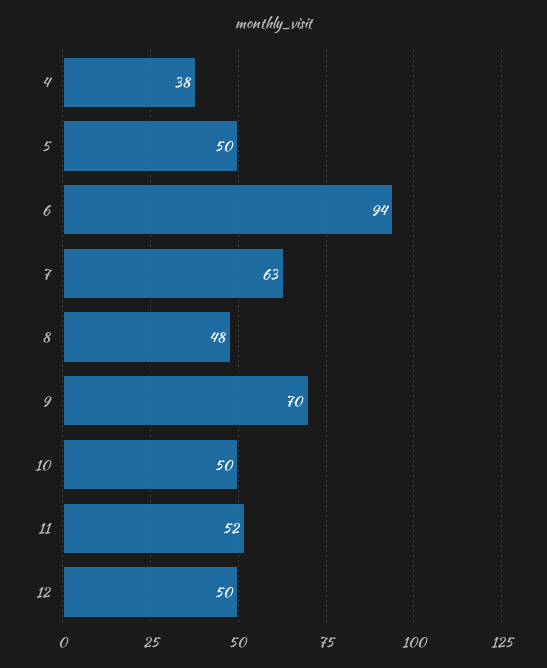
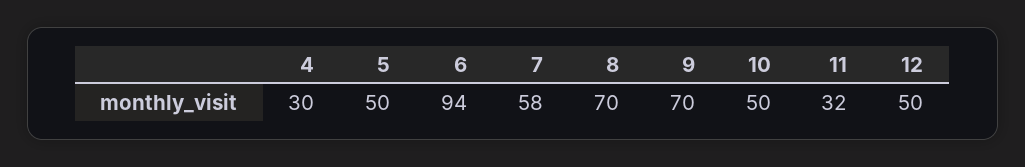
4: 38 -> 30
7: 63 -> 58
8: 48 -> 70
11: 52 -> 32

